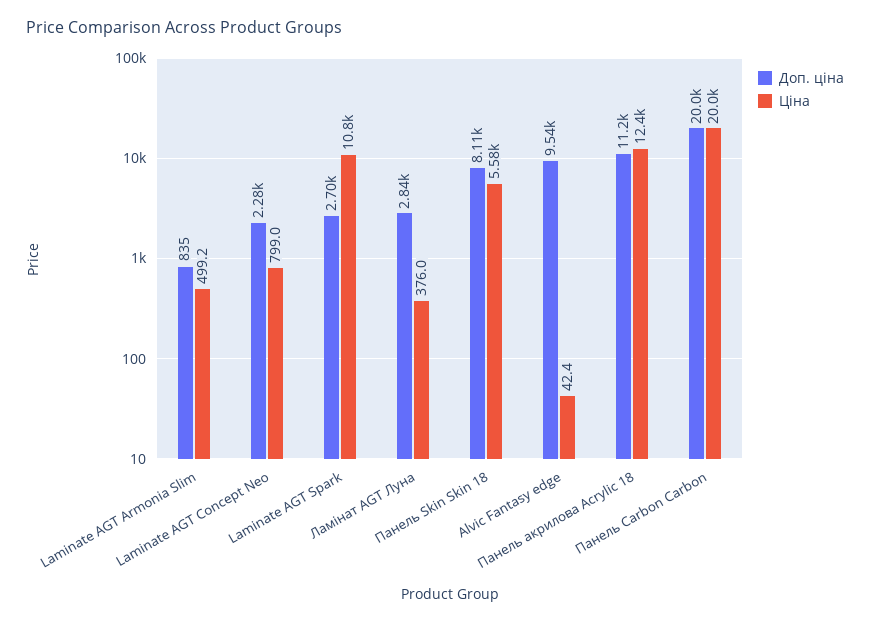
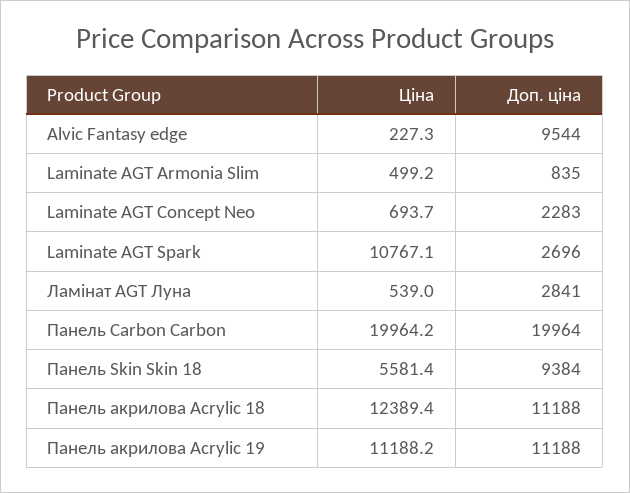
Ціна, Laminate AGT Concept Neo: 799 -> 693.7
Ціна, Ламінат AGT Луна: 376 -> 539
Доп. ціна, Панель Skin Skin 18: 8110 -> 9384
Ціна, Alvic Fantasy edge: 42.4 -> 227.3
Ціна, Панель акрилова Acrylic 19: none -> 11188.2
Доп. ціна, Панель акрилова Acrylic 19: none -> 11188

